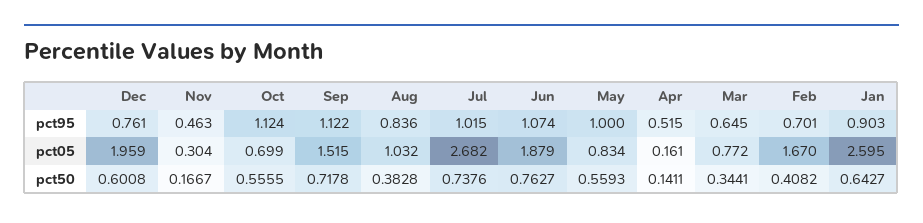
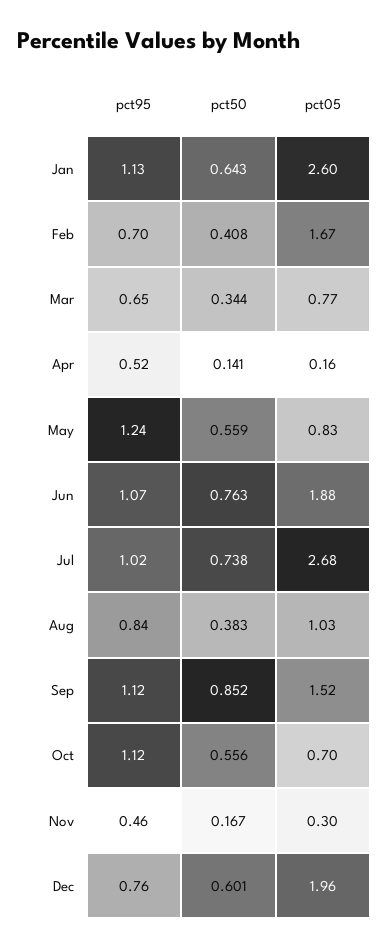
May, pct95: 1 -> 1.24
Jan, pct95: 0.903 -> 1.13
Sep, pct50: 0.7178 -> 0.852

